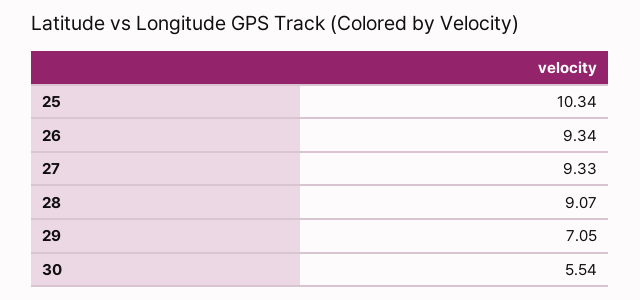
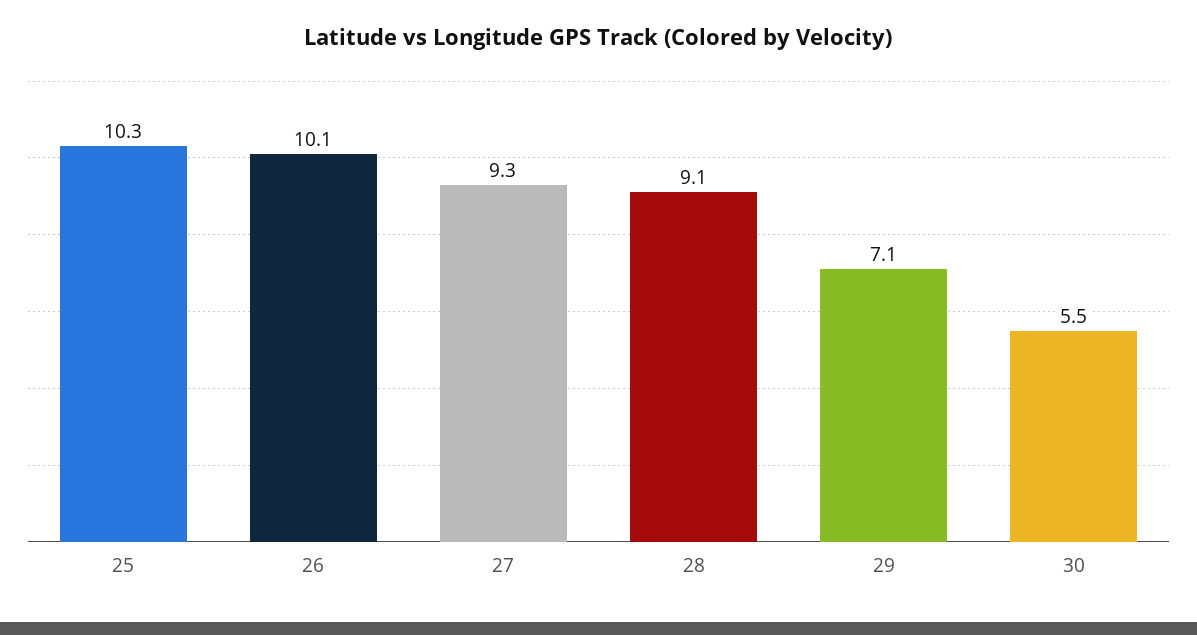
26: 9.34 -> 10.1

